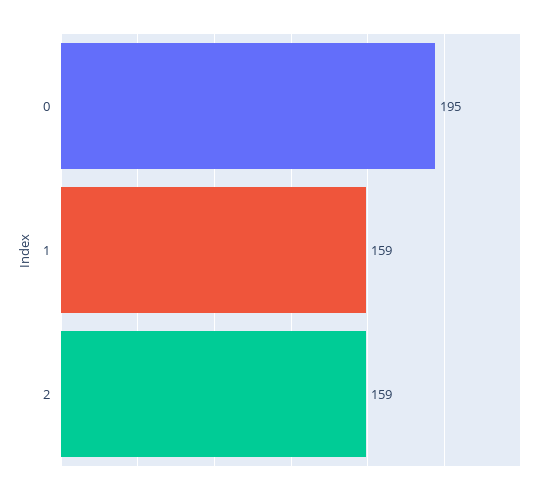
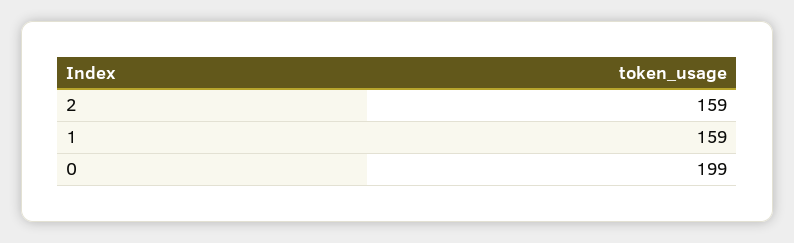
0: 195 -> 199

